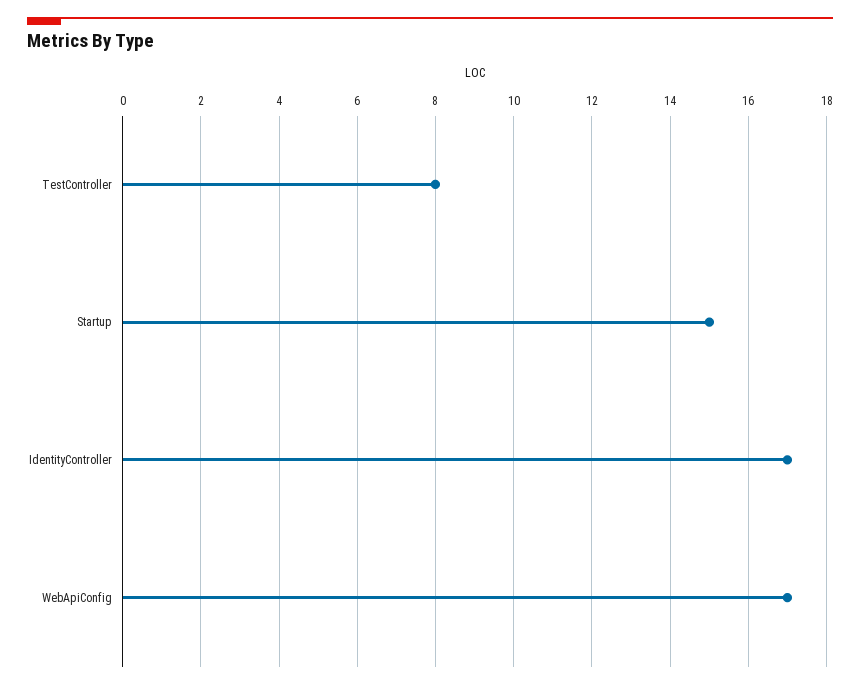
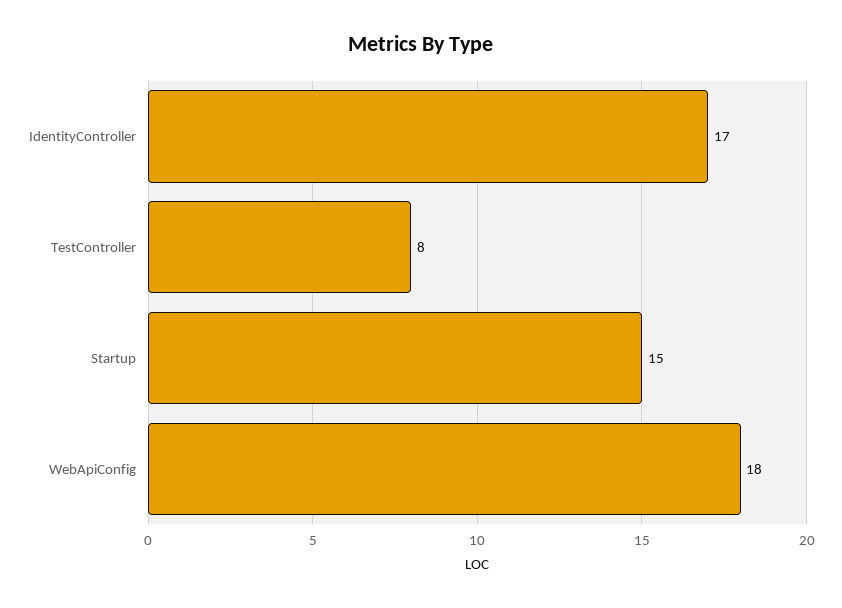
WebApiConfig: 17 -> 18

